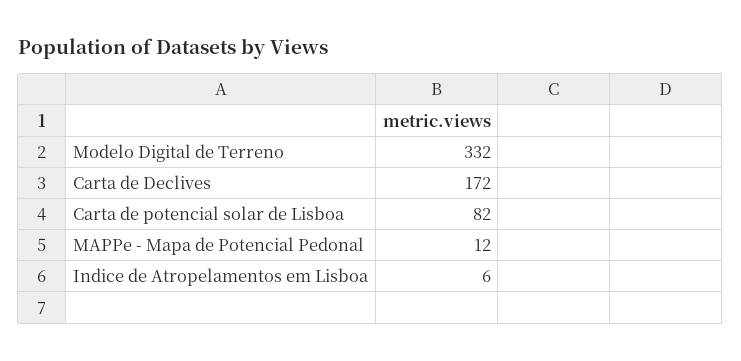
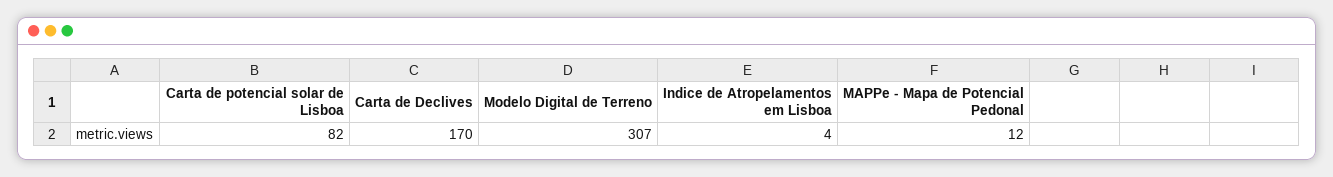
Modelo Digital de Terreno: 332 -> 307
Carta de Declives: 172 -> 170
Indice de Atropelamentos em Lisboa: 6 -> 4

